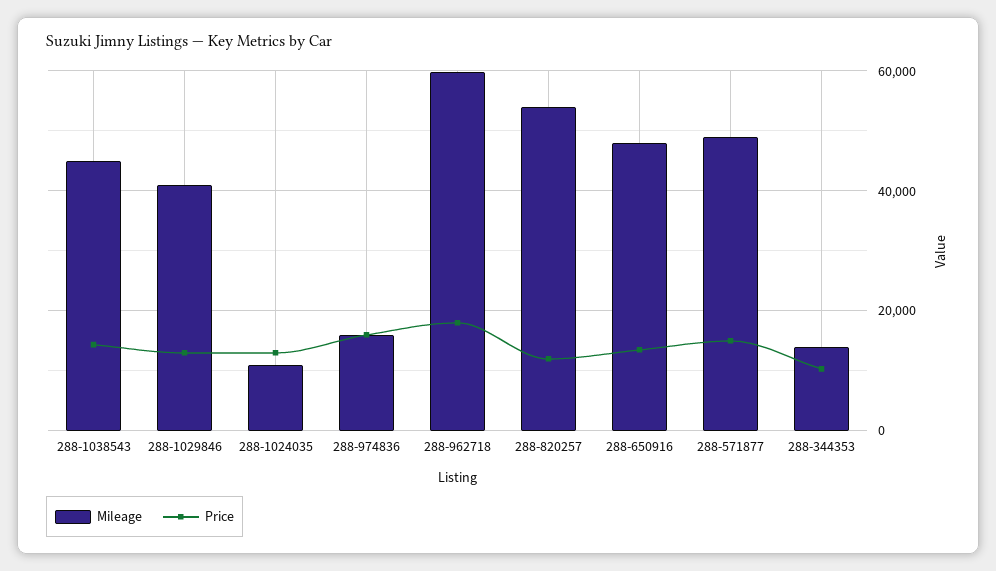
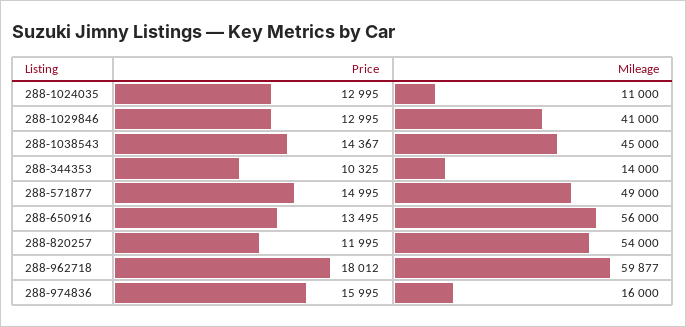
Mileage, 288-650916: 48000 -> 56000

